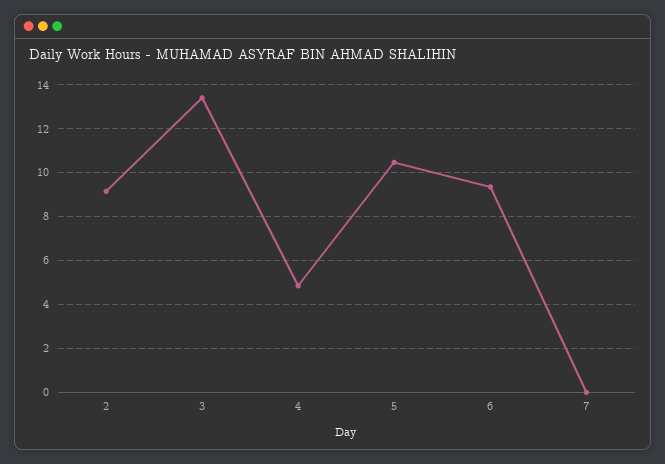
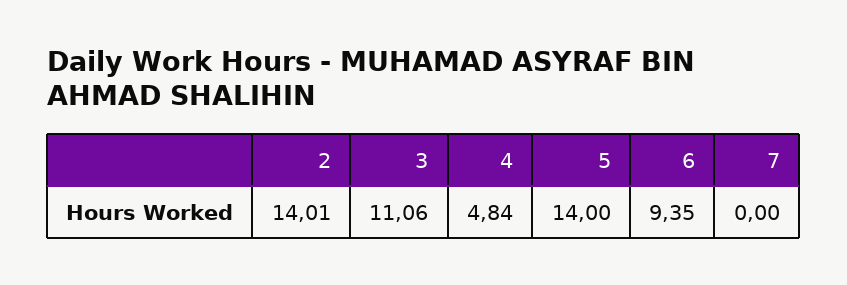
2: 9 -> 14.01
3: 13.5 -> 11.06
5: 10.5 -> 14

